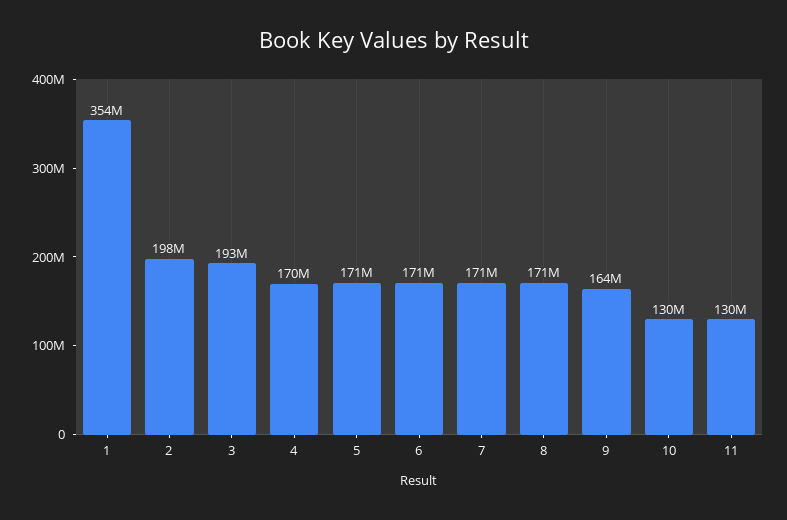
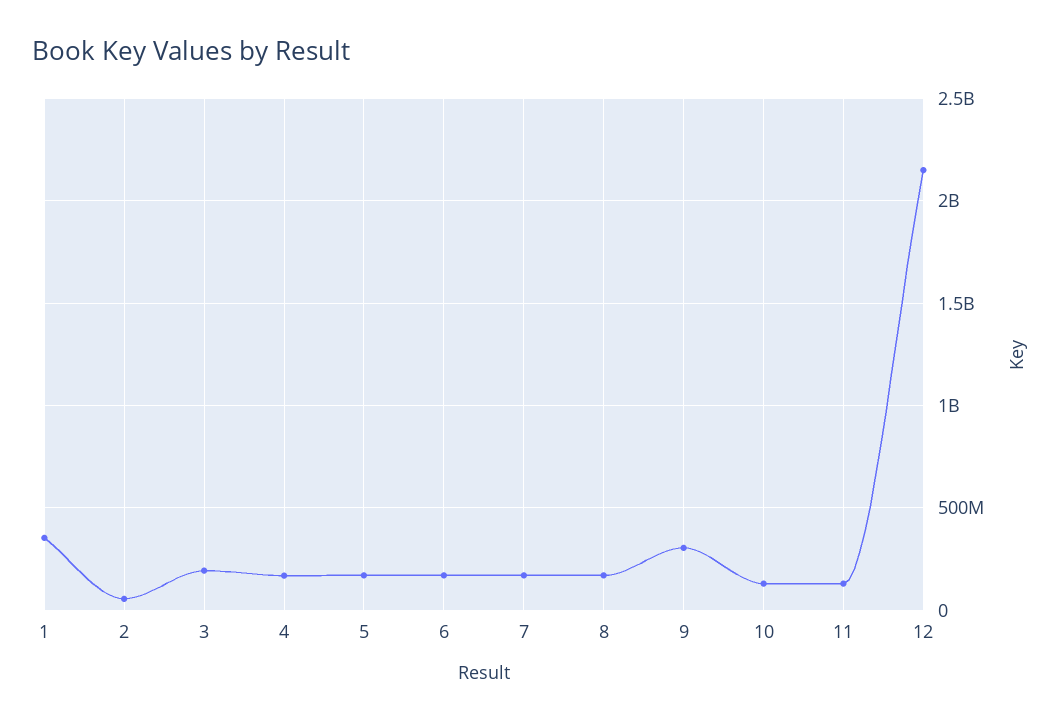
2: 198000000 -> 50000000
9: 164000000 -> 300000000
12: none -> 2150000000

